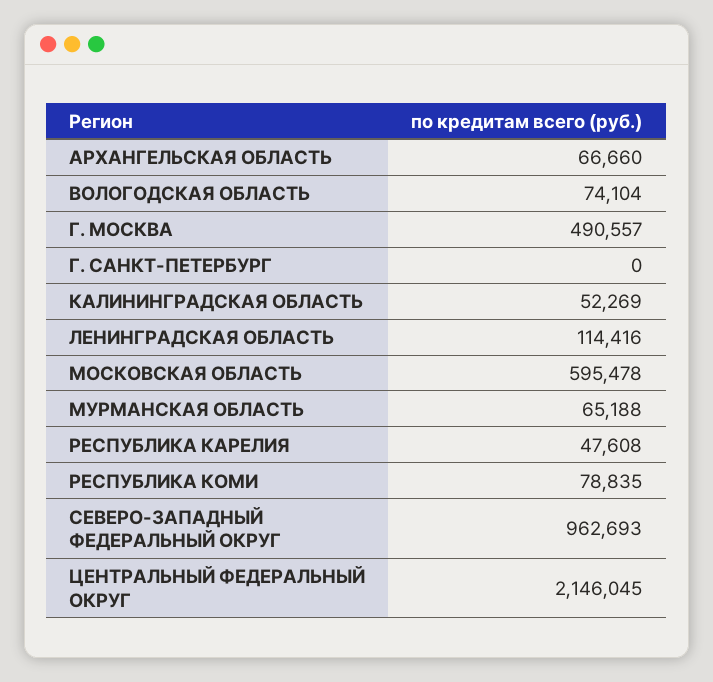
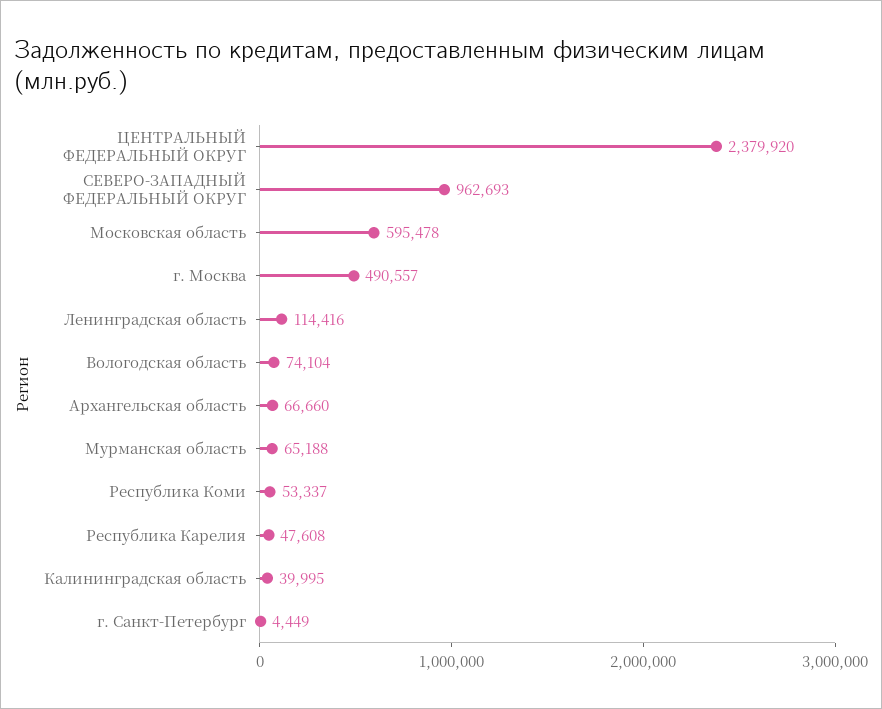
Г. САНКТ-ПЕТЕРБУРГ: 0 -> 4449
КАЛИНИНГРАДСКАЯ ОБЛАСТЬ: 52269 -> 39995
РЕСПУБЛИКА КОМИ: 78835 -> 53337
ЦЕНТРАЛЬНЫЙ ФЕДЕРАЛЬНЫЙ ОКРУГ: 2146045 -> 2379920

